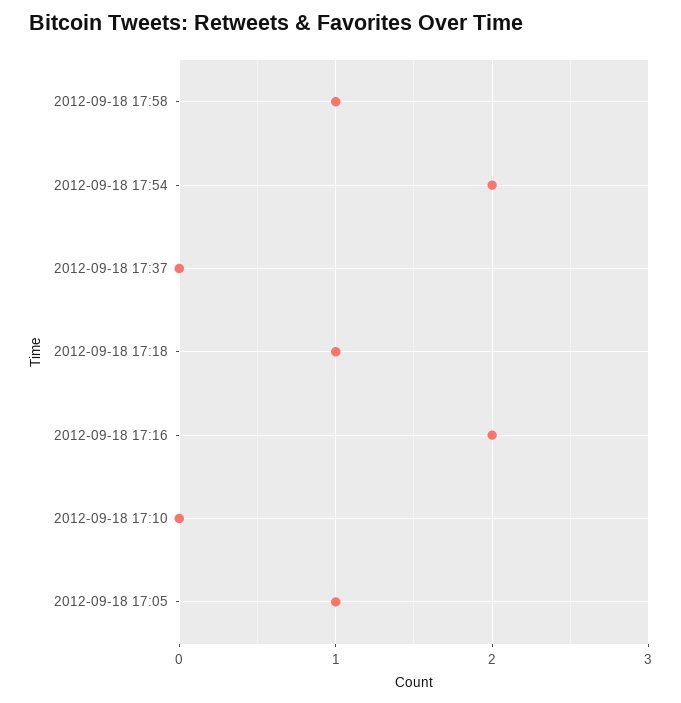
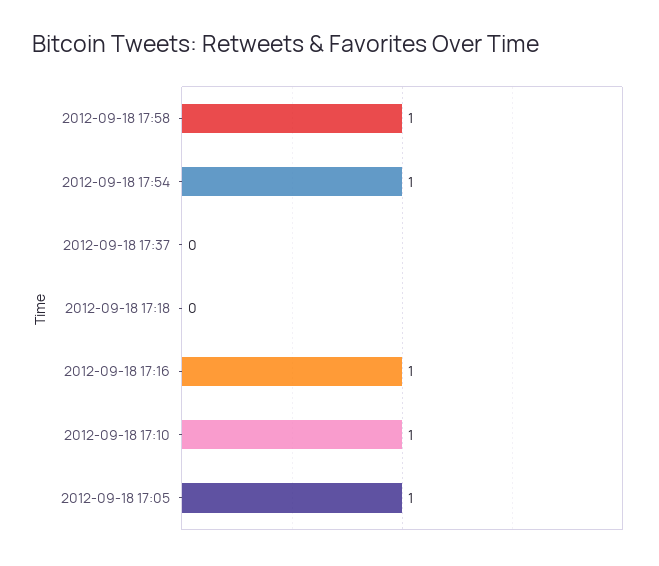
2012-09-18 17:54: 2 -> 1
2012-09-18 17:18: 1 -> 0
2012-09-18 17:16: 2 -> 1
2012-09-18 17:10: 0 -> 1

